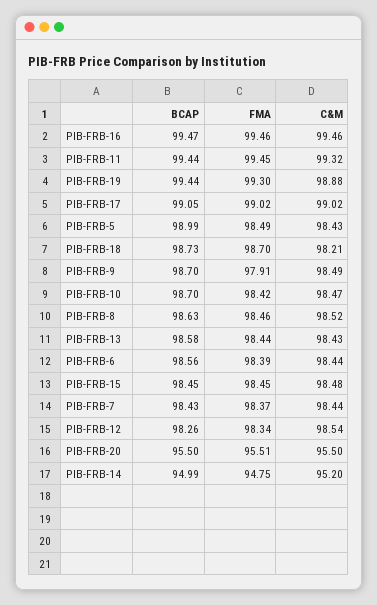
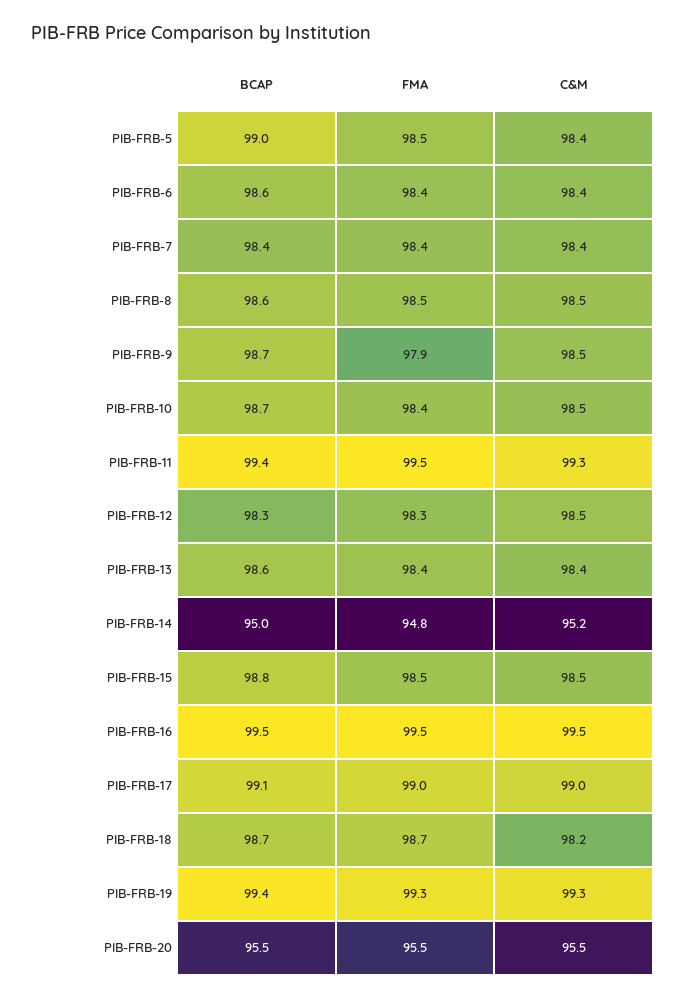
C&M, PIB-FRB-19: 98.88 -> 99.3
BCAP, PIB-FRB-15: 98.45 -> 98.8

